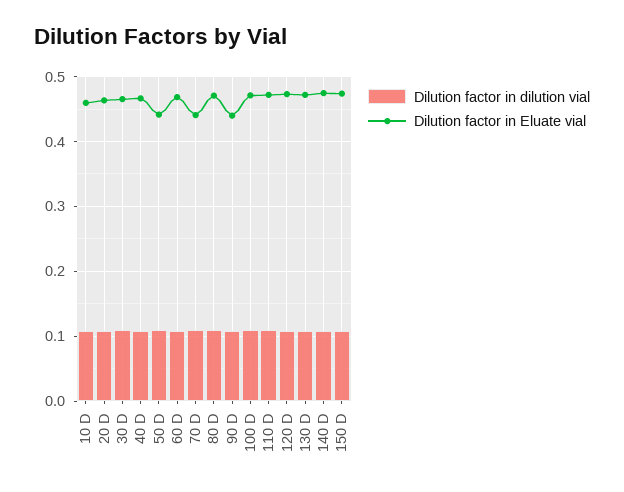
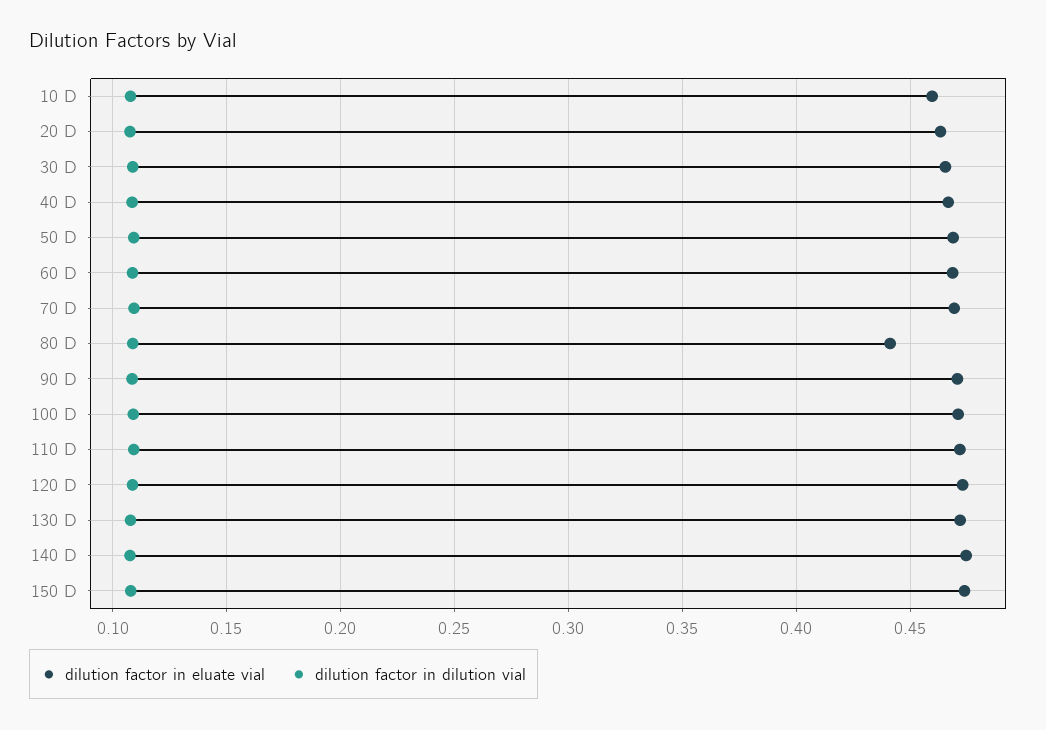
Dilution factor in Eluate vial, 50 D: 0.44 -> 0.47
Dilution factor in Eluate vial, 70 D: 0.44 -> 0.47
Dilution factor in Eluate vial, 80 D: 0.47 -> 0.44
Dilution factor in Eluate vial, 90 D: 0.44 -> 0.47

